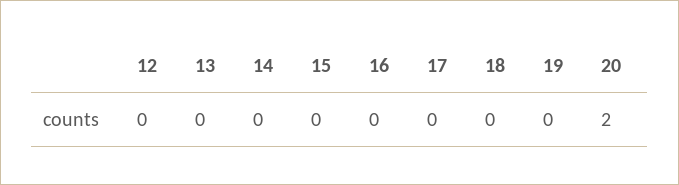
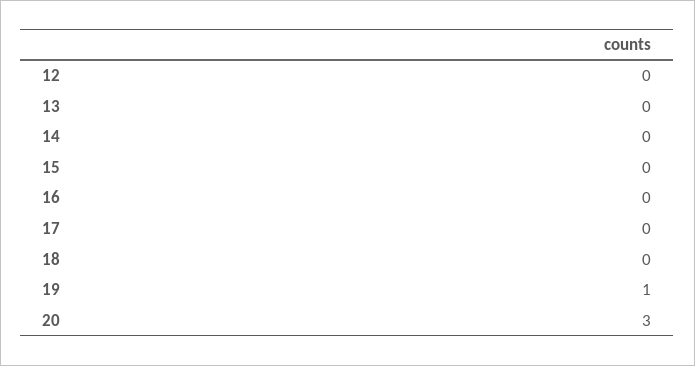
19: 0 -> 1
20: 2 -> 3

